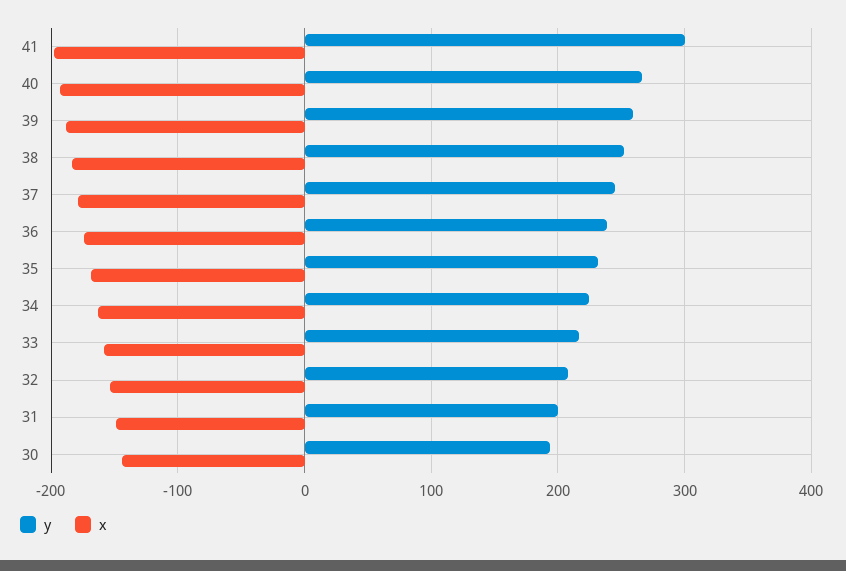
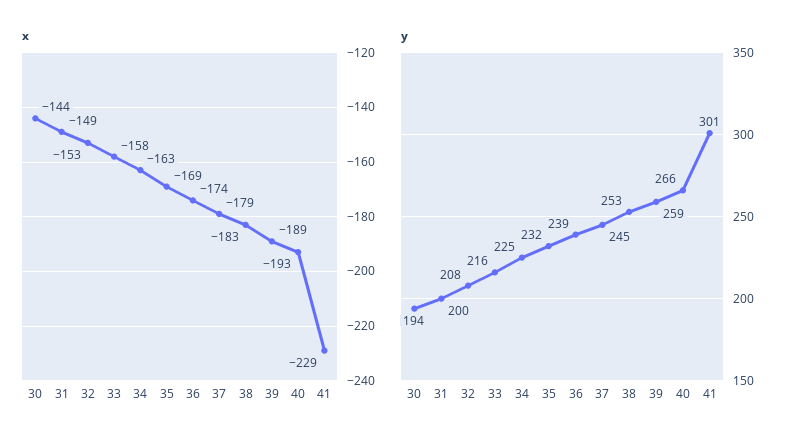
x, 41: -200 -> -229

